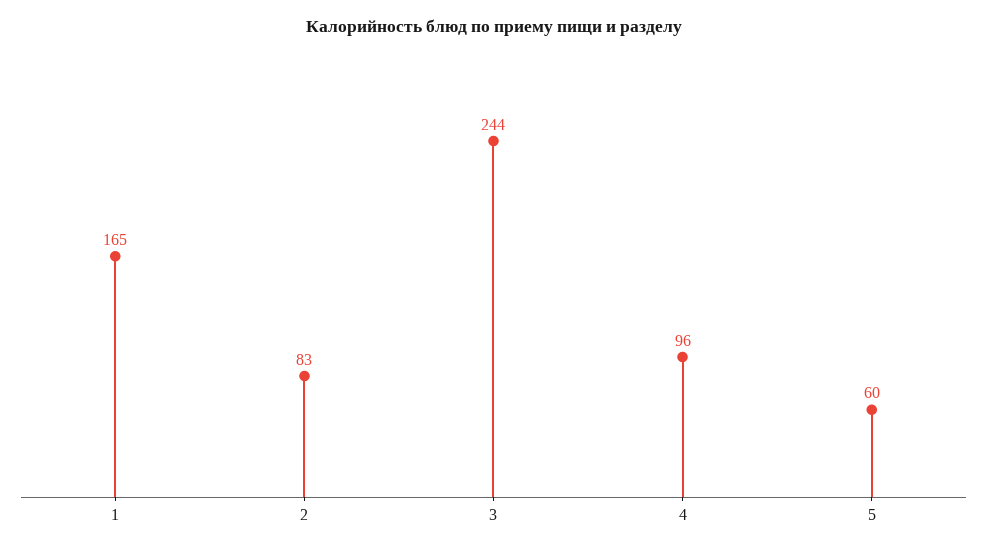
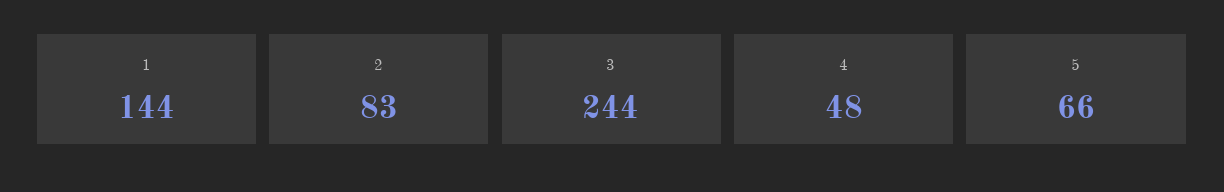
1: 165 -> 144
4: 96 -> 48
5: 60 -> 66

